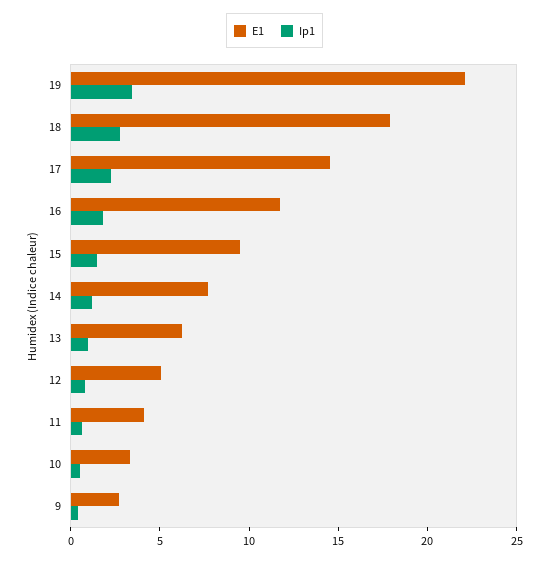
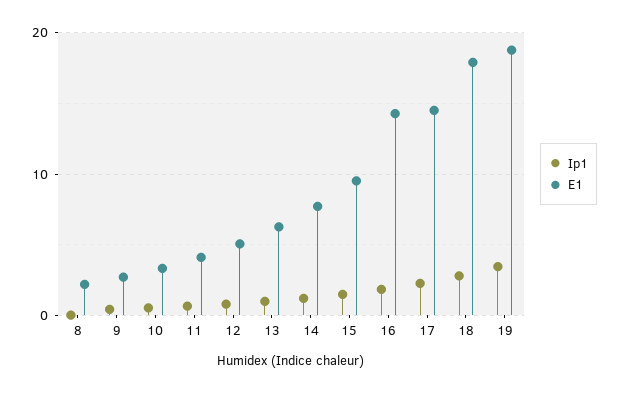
E1, 19: 22 -> 19
E1, 16: 12 -> 14
Ip1, 8: none -> 0
E1, 8: none -> 2

